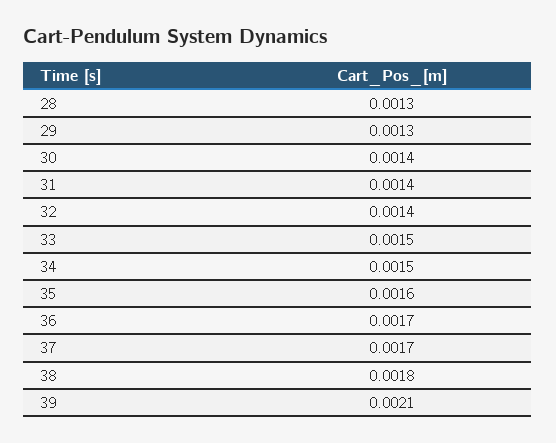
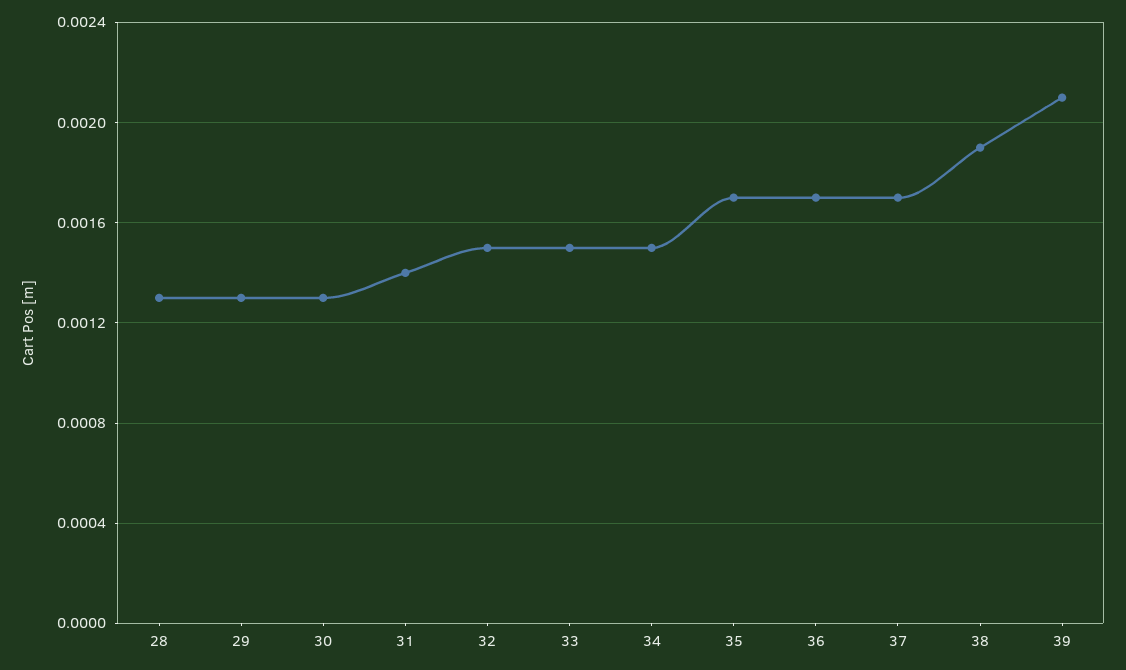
30: 0.0014 -> 0.0013
32: 0.0014 -> 0.0015
35: 0.0016 -> 0.0017
38: 0.0018 -> 0.0019

